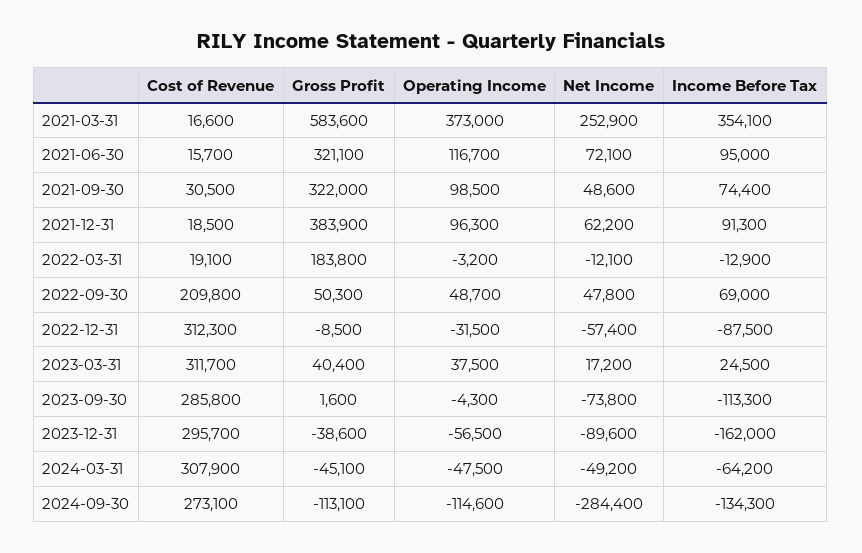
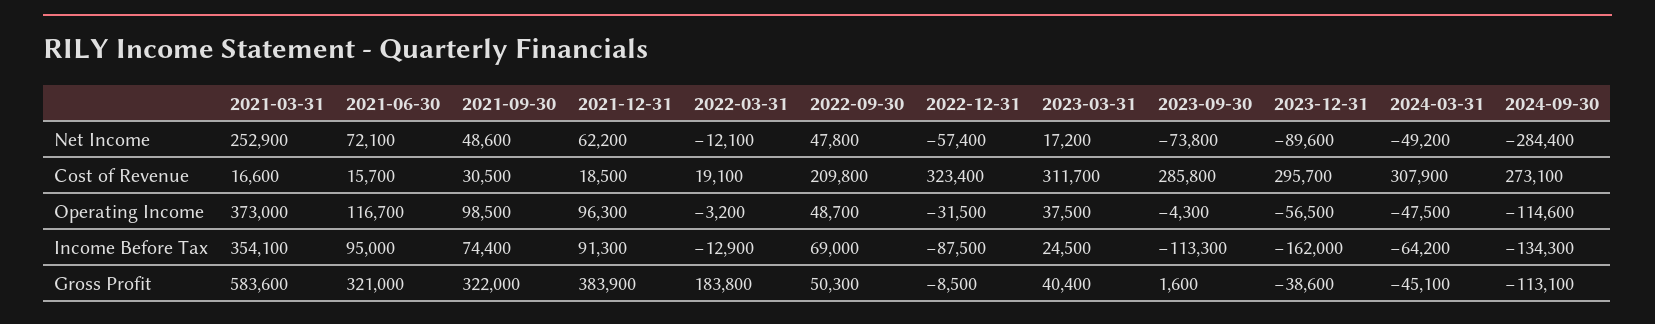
Gross Profit, 2021-06-30: 321100 -> 321000
Cost of Revenue, 2022-12-31: 312300 -> 323400

